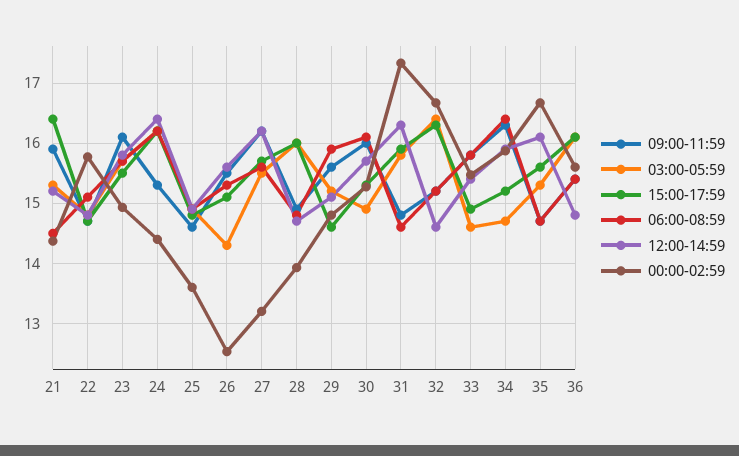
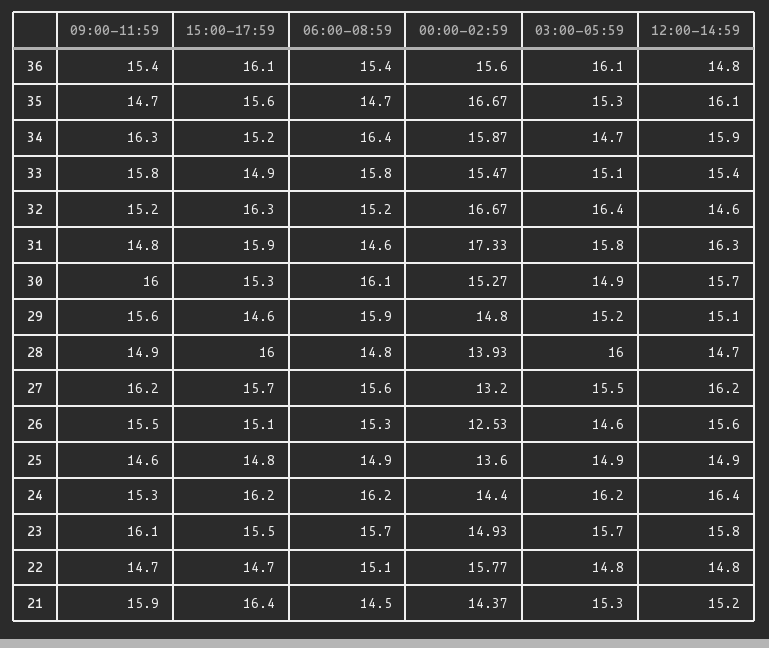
03:00-05:59, 26: 14.3 -> 14.6
03:00-05:59, 33: 14.6 -> 15.1

